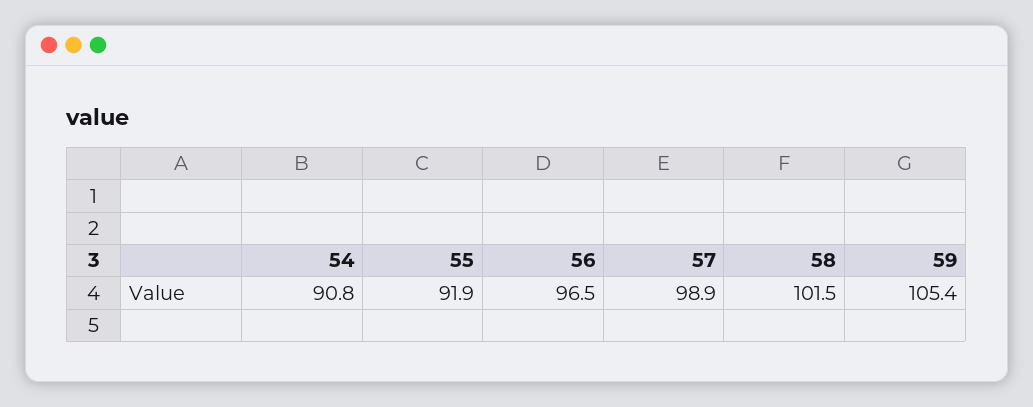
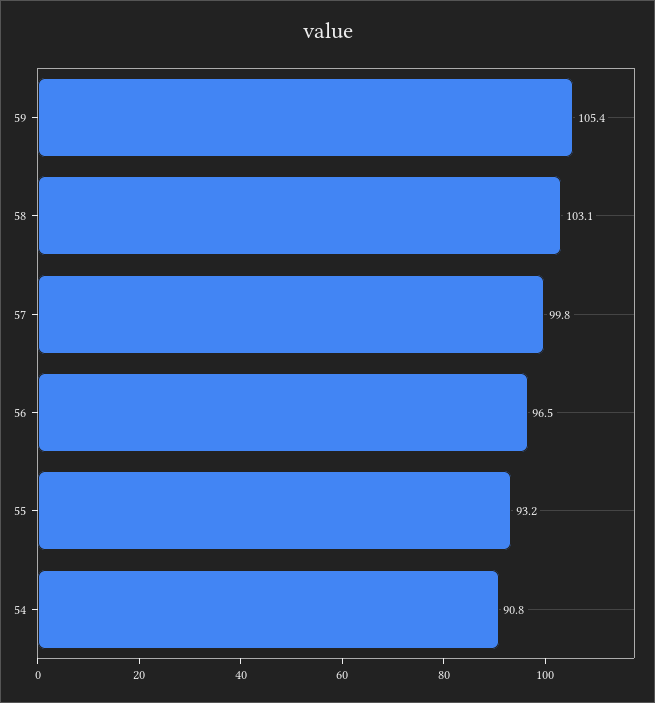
55: 91.9 -> 93.2
57: 98.9 -> 99.8
58: 101.5 -> 103.1

